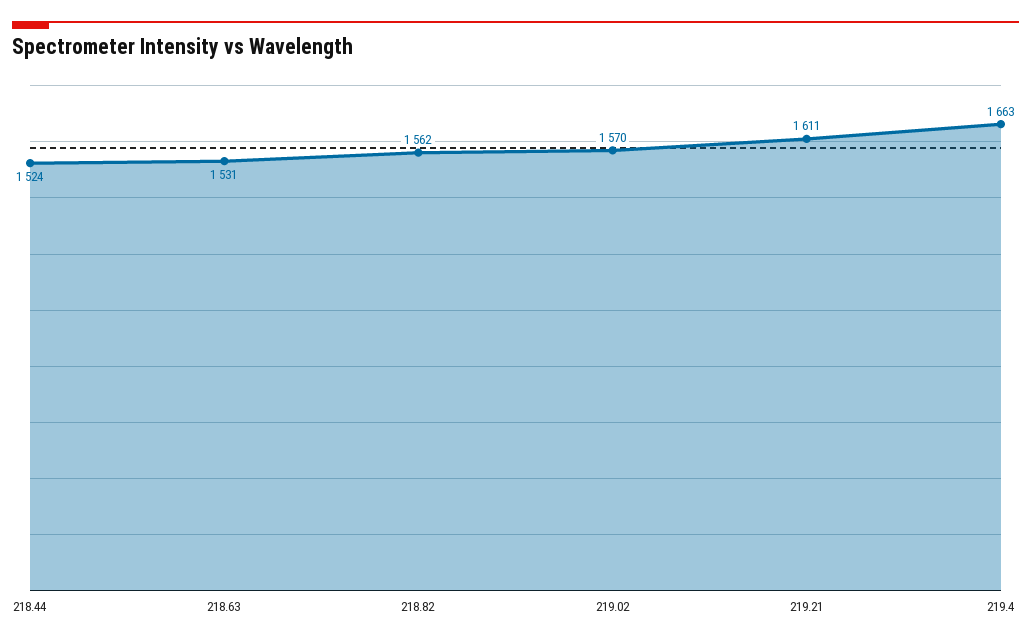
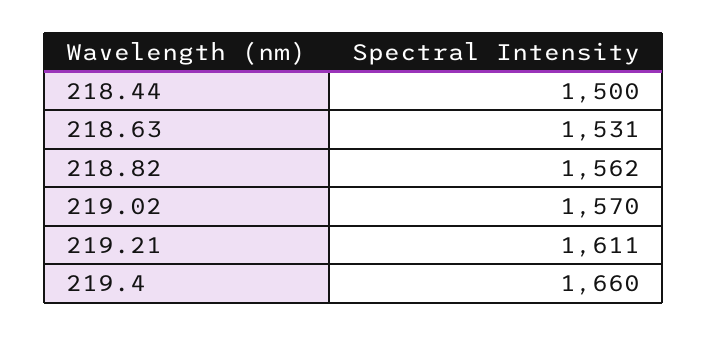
218.44: 1524 -> 1500
219.4: 1663 -> 1660

